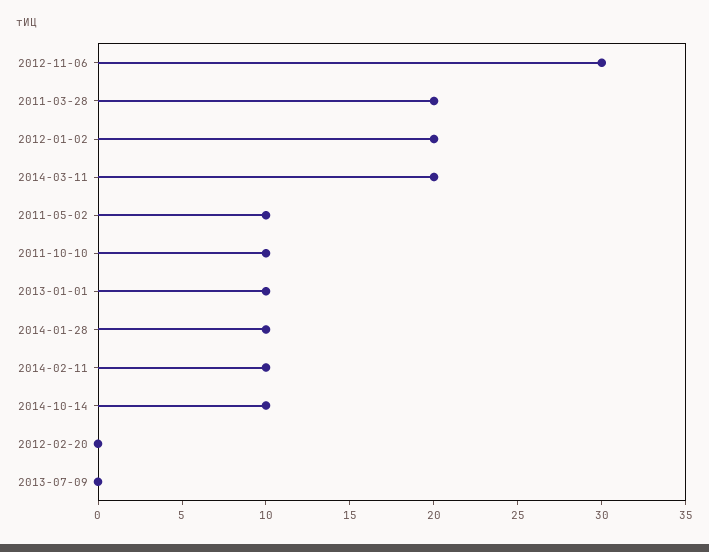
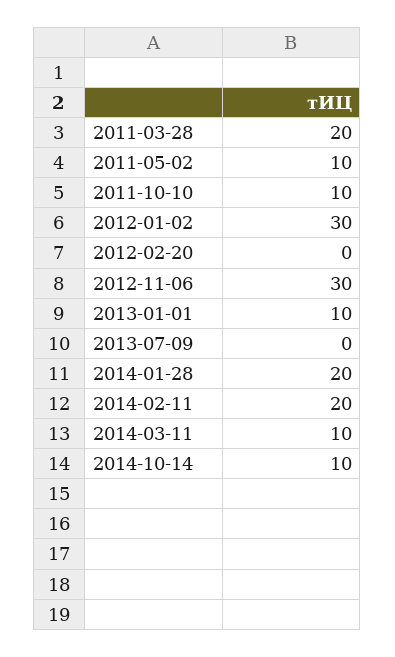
2012-01-02: 20 -> 30
2014-03-11: 20 -> 10
2014-01-28: 10 -> 20
2014-02-11: 10 -> 20

